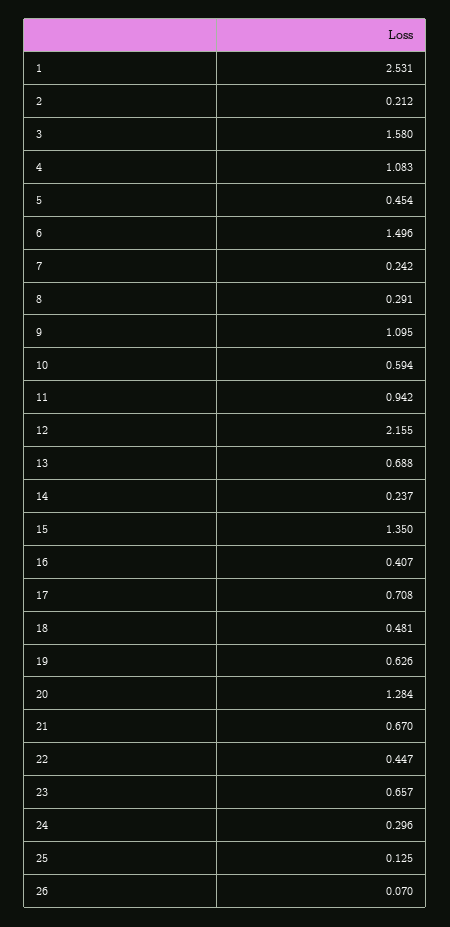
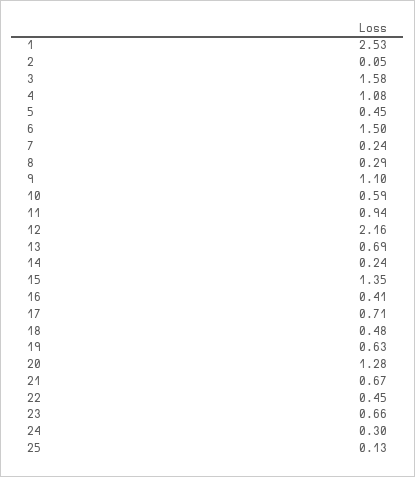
2: 0.212 -> 0.05
26: 0.07 -> none

